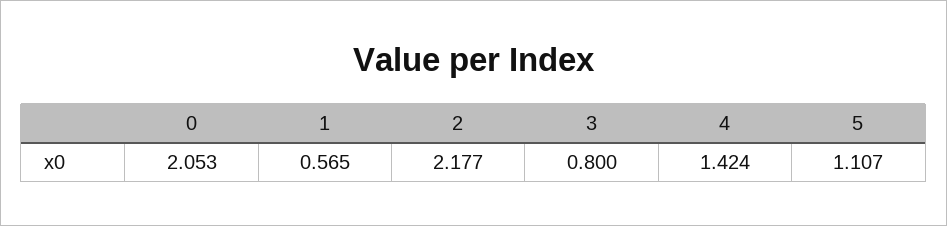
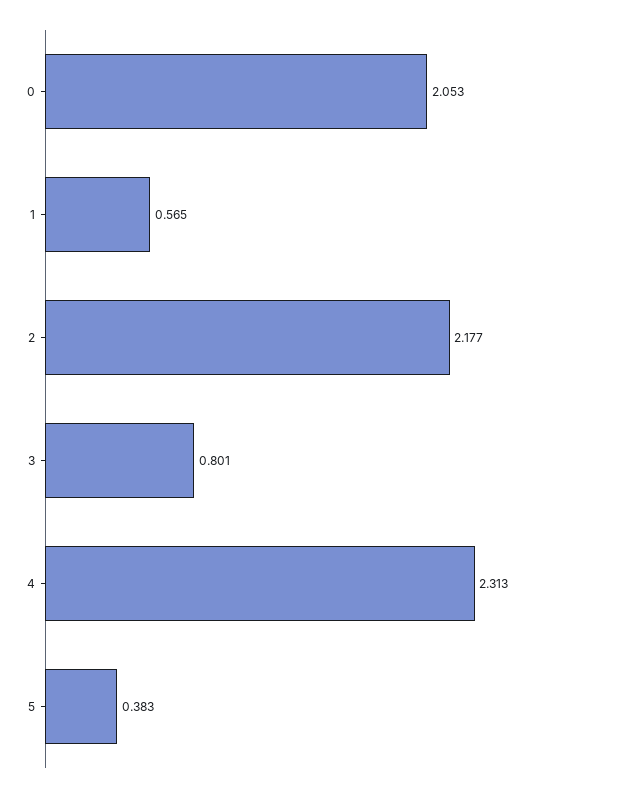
3: 0.8 -> 0.801
4: 1.424 -> 2.313
5: 1.107 -> 0.383

